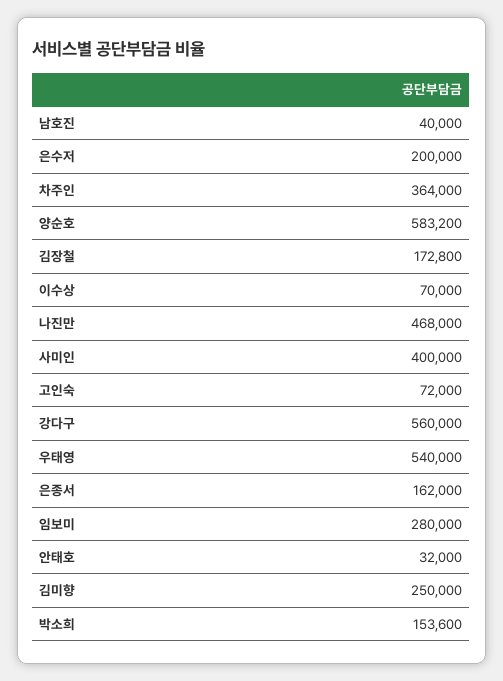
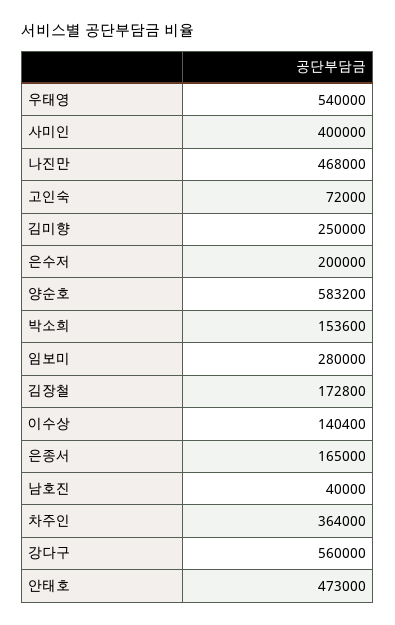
이수상: 70000 -> 140400
은종서: 162000 -> 165000
안태호: 32000 -> 473000

